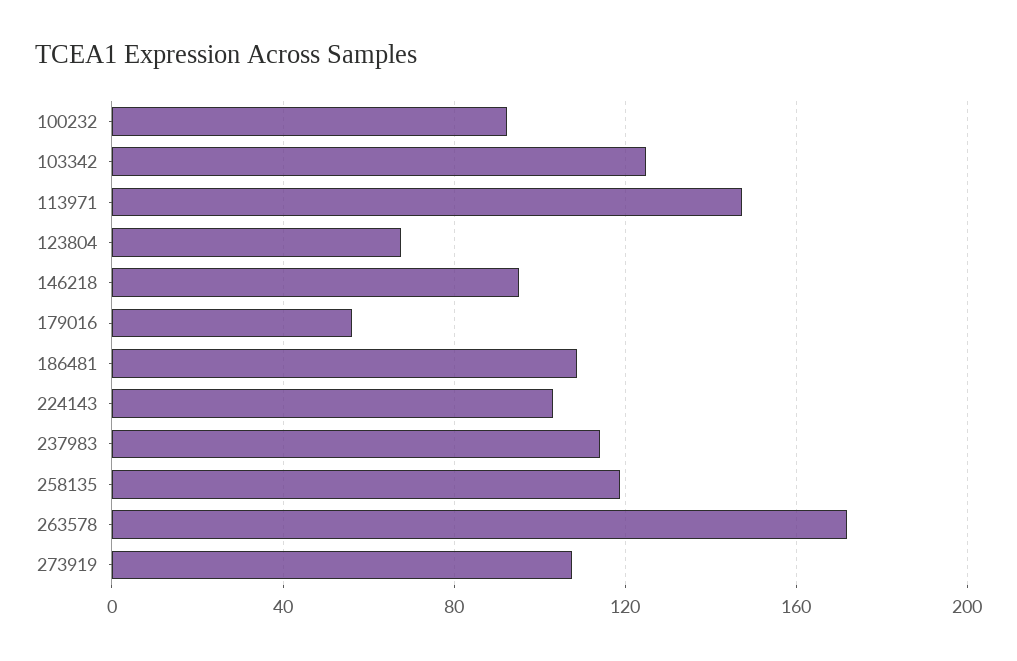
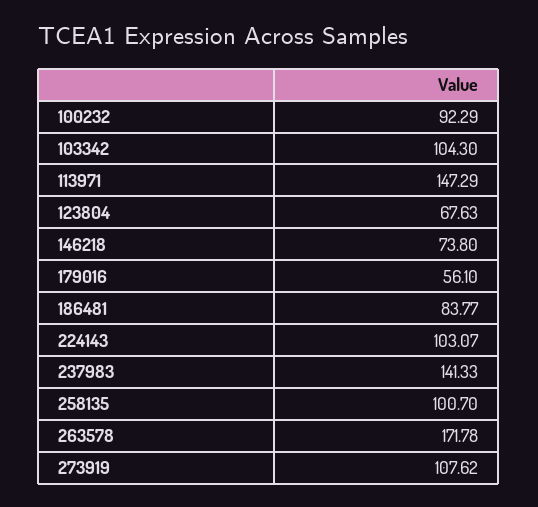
103342: 125 -> 104.3
146218: 95 -> 73.8
186481: 110 -> 83.77
237983: 115 -> 141.33
258135: 120 -> 100.7

